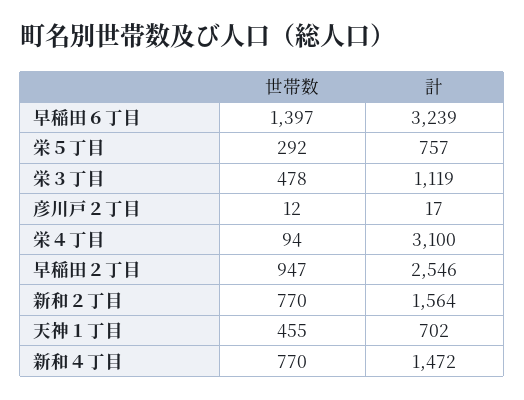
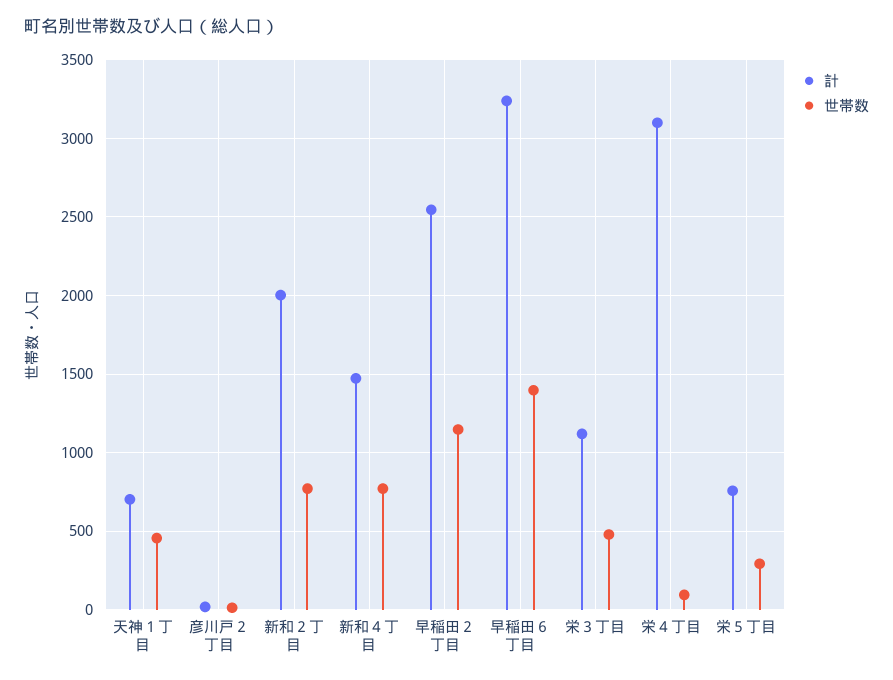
世帯数, 早稲田２丁目: 947 -> 1150
計, 新和２丁目: 1564 -> 2000

